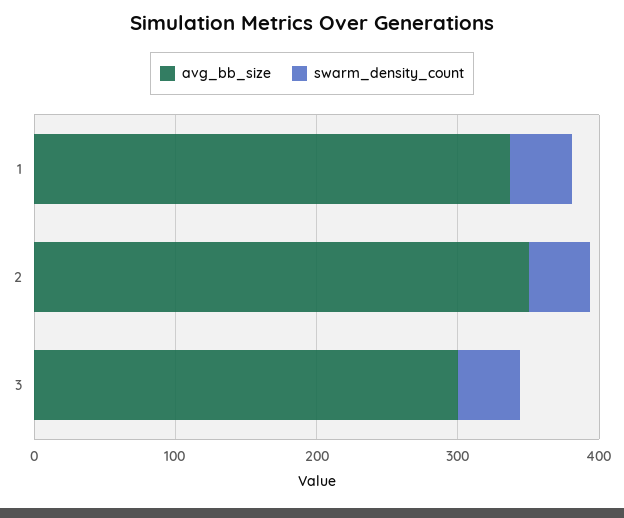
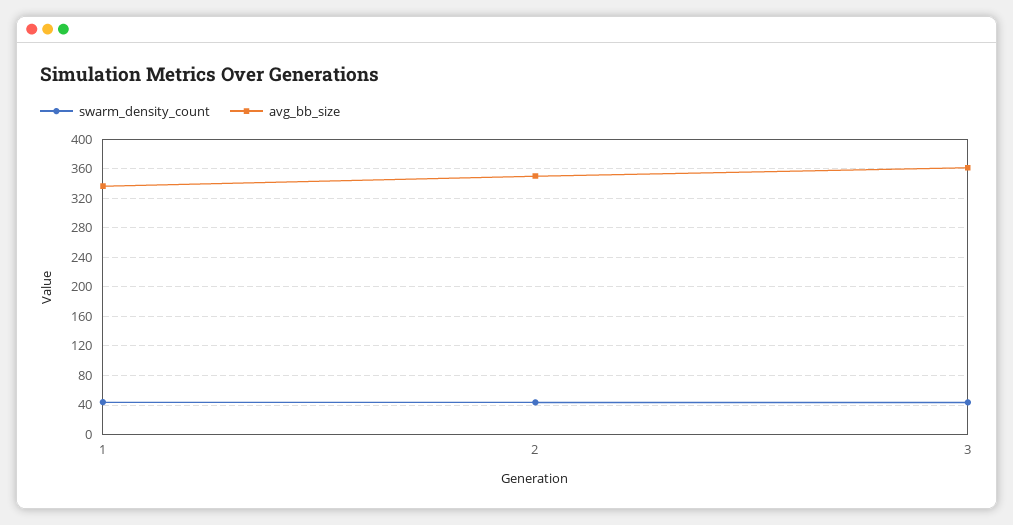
avg_bb_size, 3: 300 -> 360

